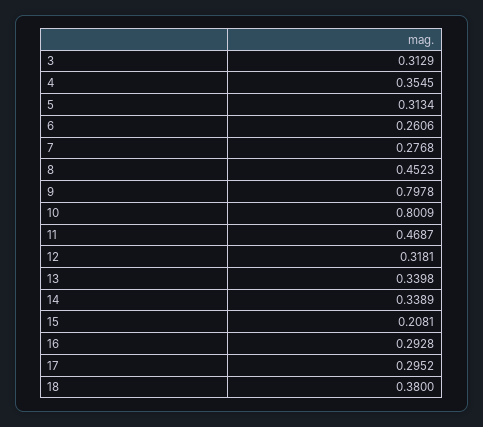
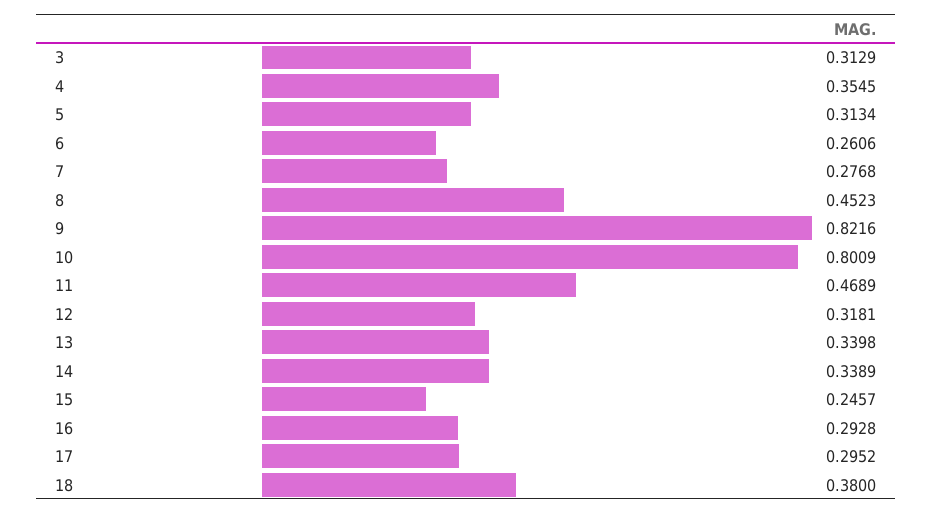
9: 0.7978 -> 0.8216
11: 0.4687 -> 0.4689
15: 0.2081 -> 0.2457

